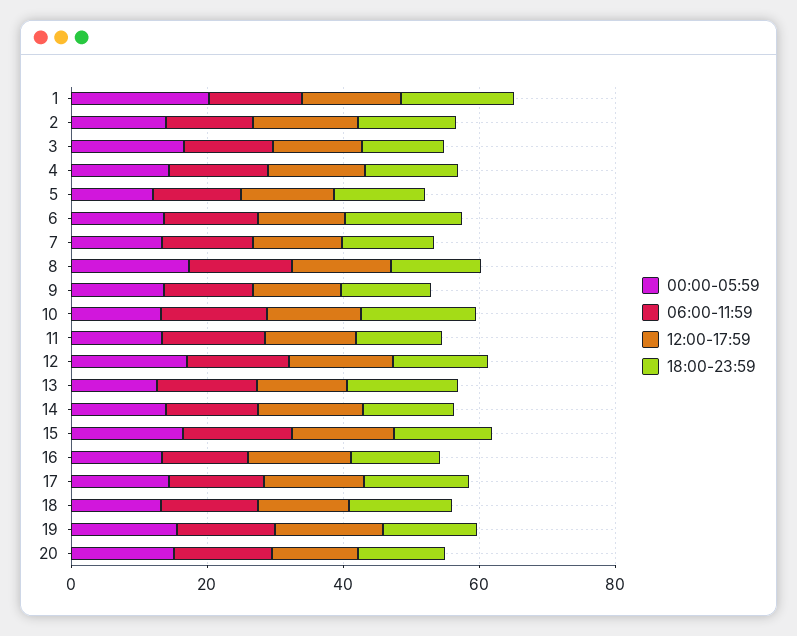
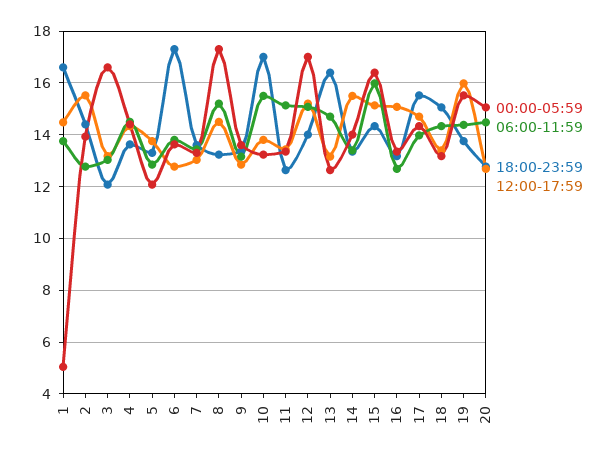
00:00-05:59, 1: 20 -> 5

